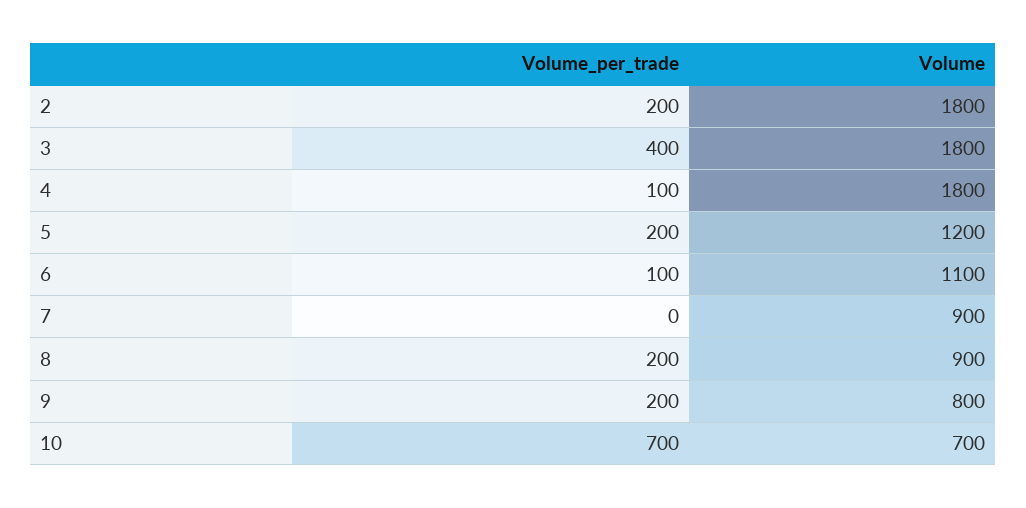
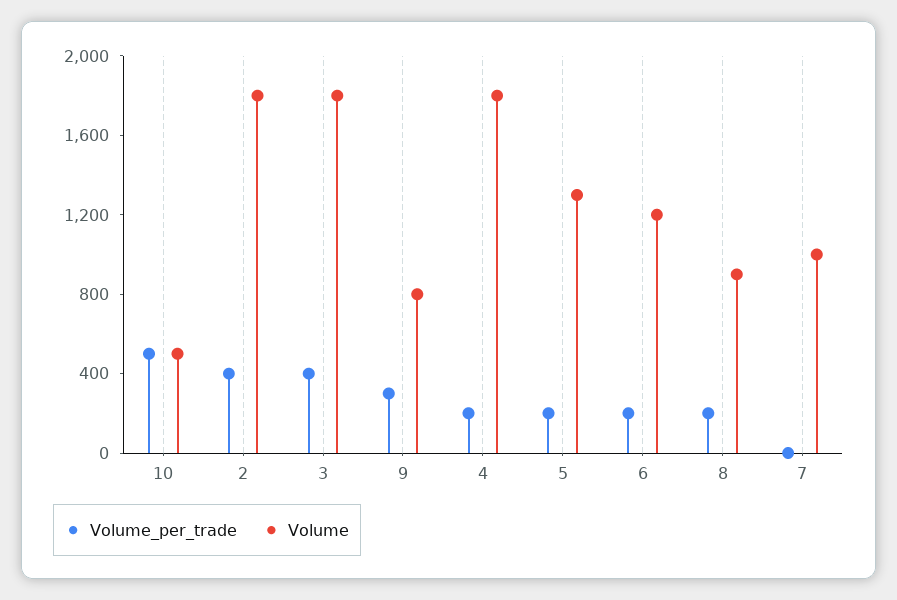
Volume_per_trade, 2: 200 -> 400
Volume_per_trade, 4: 100 -> 200
Volume, 5: 1200 -> 1300
Volume_per_trade, 6: 100 -> 200
Volume, 6: 1100 -> 1200
Volume, 7: 900 -> 1000
Volume_per_trade, 9: 200 -> 300
Volume_per_trade, 10: 700 -> 500
Volume, 10: 700 -> 500

